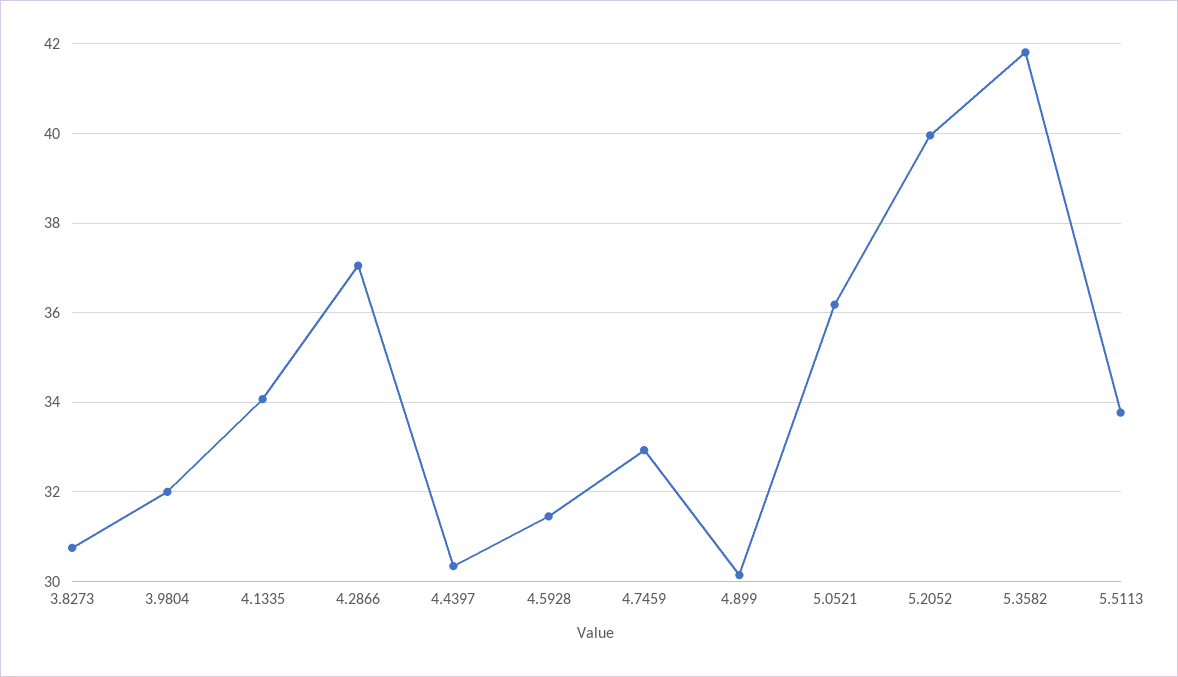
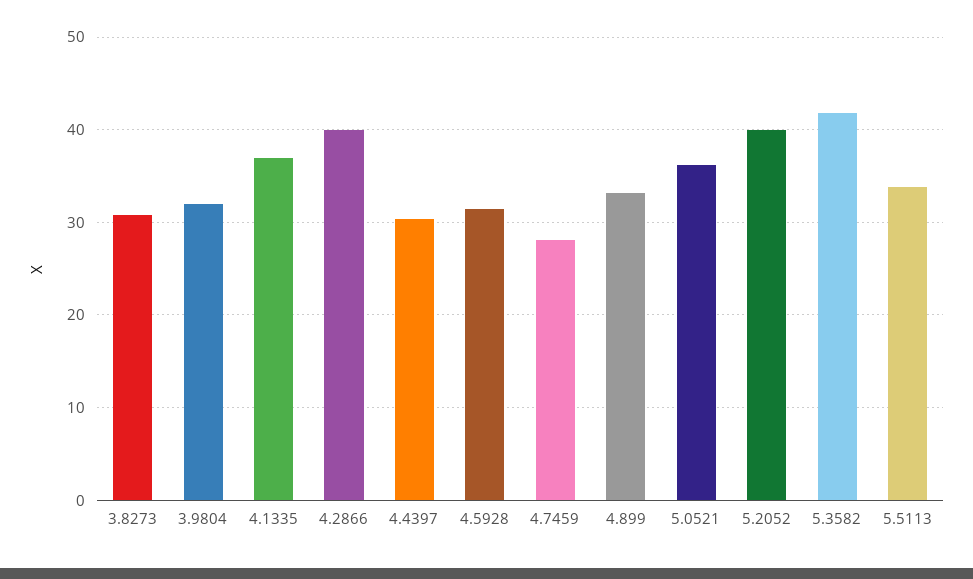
4.1335: 34 -> 37
4.2866: 37 -> 40
4.7459: 33 -> 28
4.899: 30.2 -> 33

